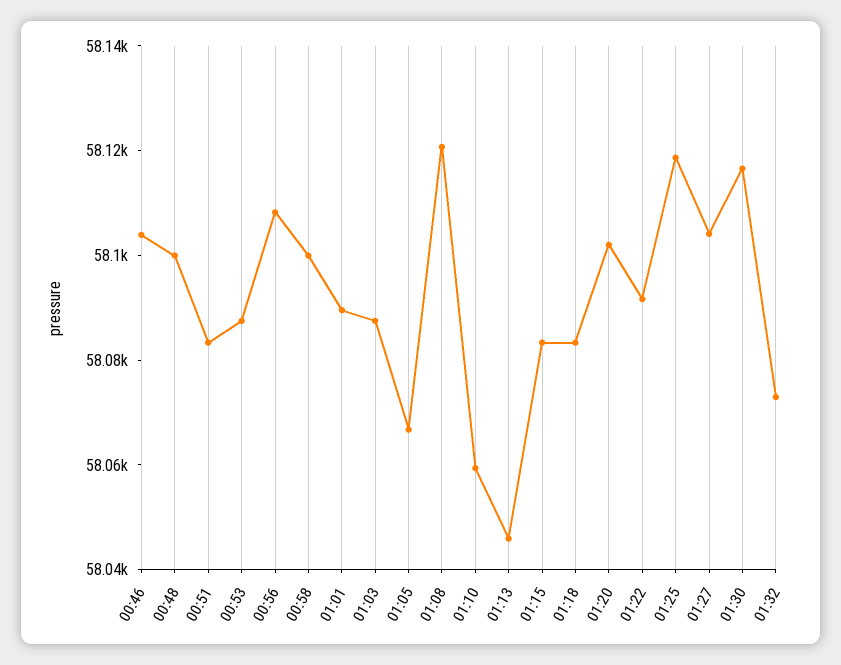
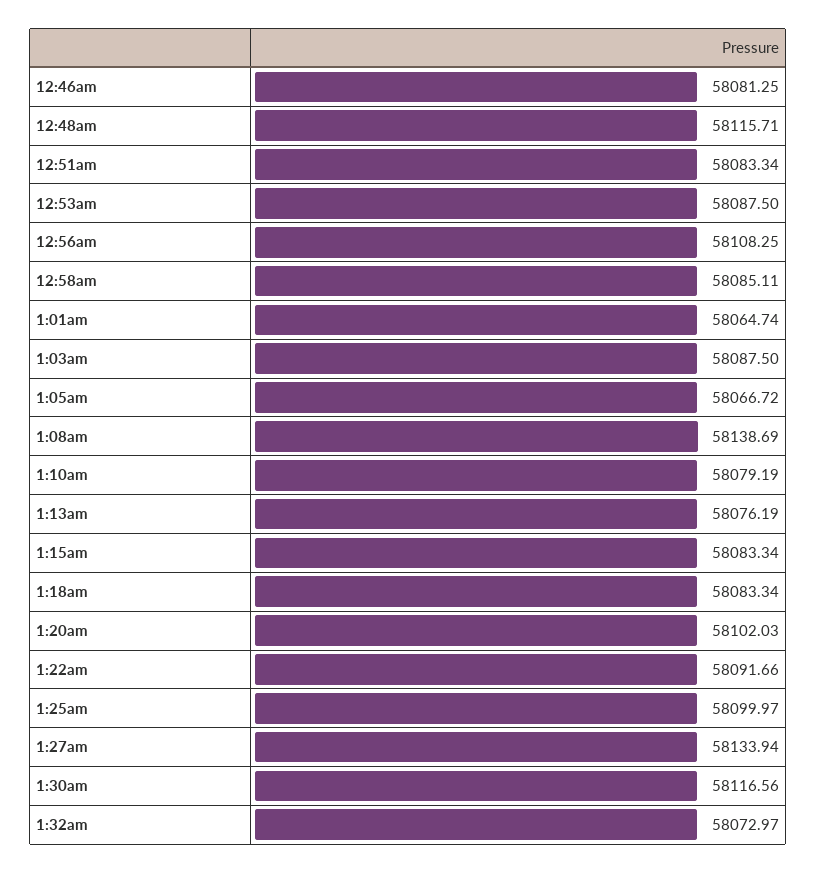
00:46: 58105 -> 58081.25
00:48: 58100 -> 58115.71
00:58: 58100 -> 58085.11
01:01: 58090 -> 58064.74
01:08: 58120 -> 58138.69
01:10: 58060 -> 58079.19
01:13: 58045 -> 58076.19
01:25: 58120 -> 58099.97
01:27: 58105 -> 58133.94

